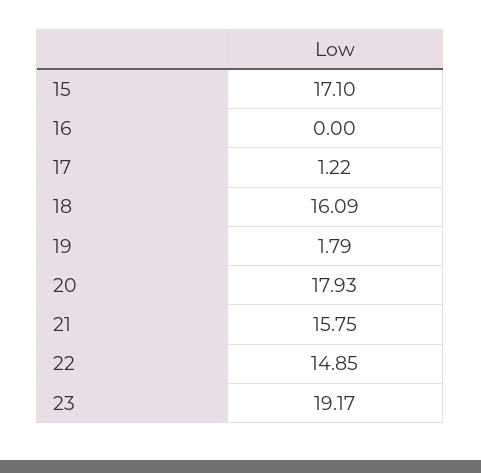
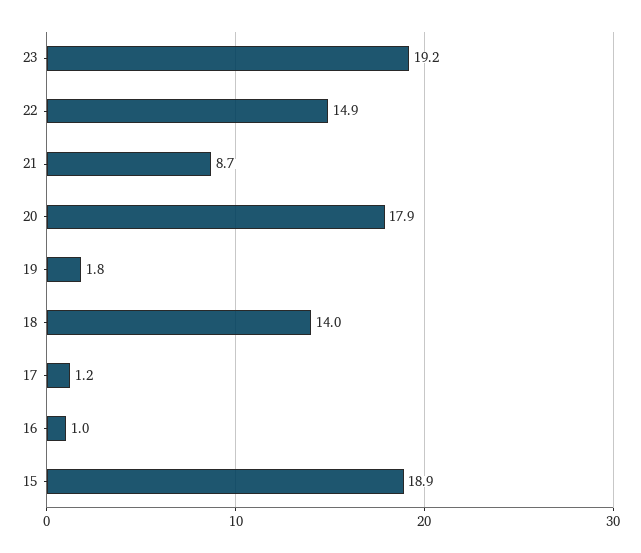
15: 17.1 -> 18.9
16: 0 -> 1
18: 16.09 -> 14
21: 15.75 -> 8.7

